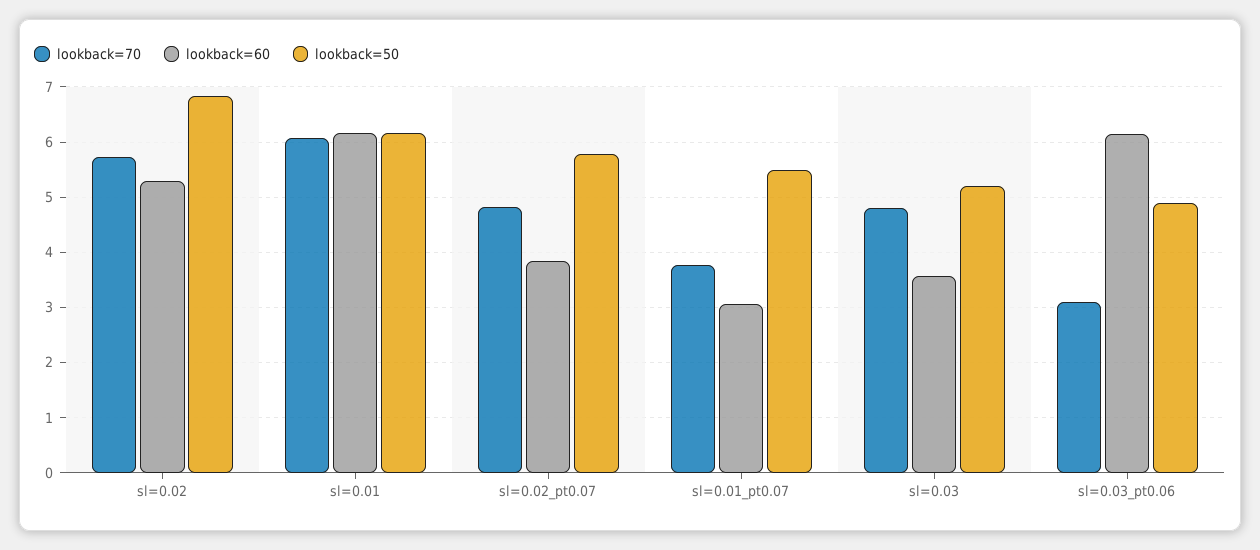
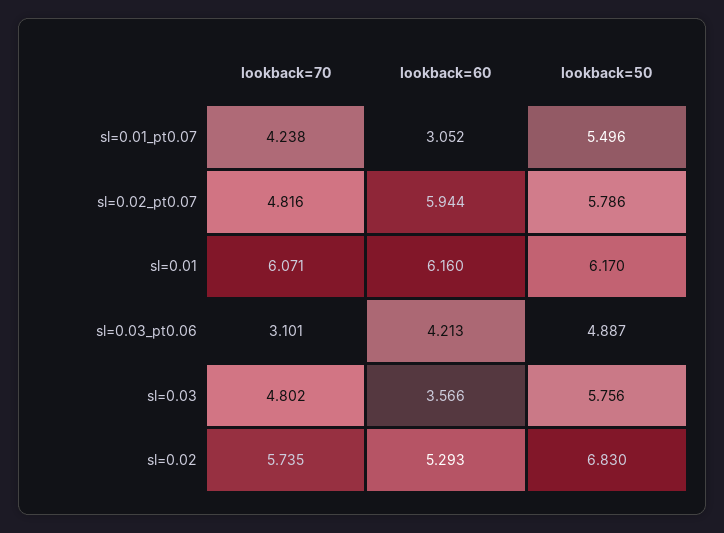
lookback=60, sl=0.02_pt0.07: 3.8 -> 5.944
lookback=70, sl=0.01_pt0.07: 3.8 -> 4.238
lookback=50, sl=0.03: 5.2 -> 5.756
lookback=60, sl=0.03_pt0.06: 6.2 -> 4.213

